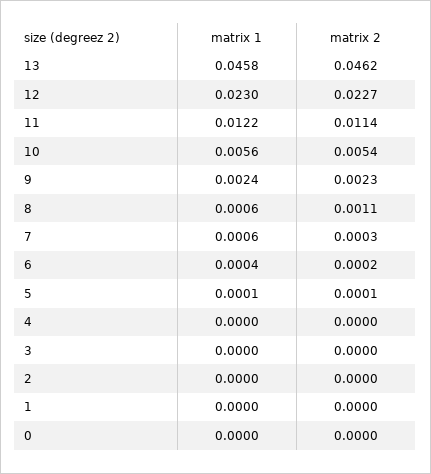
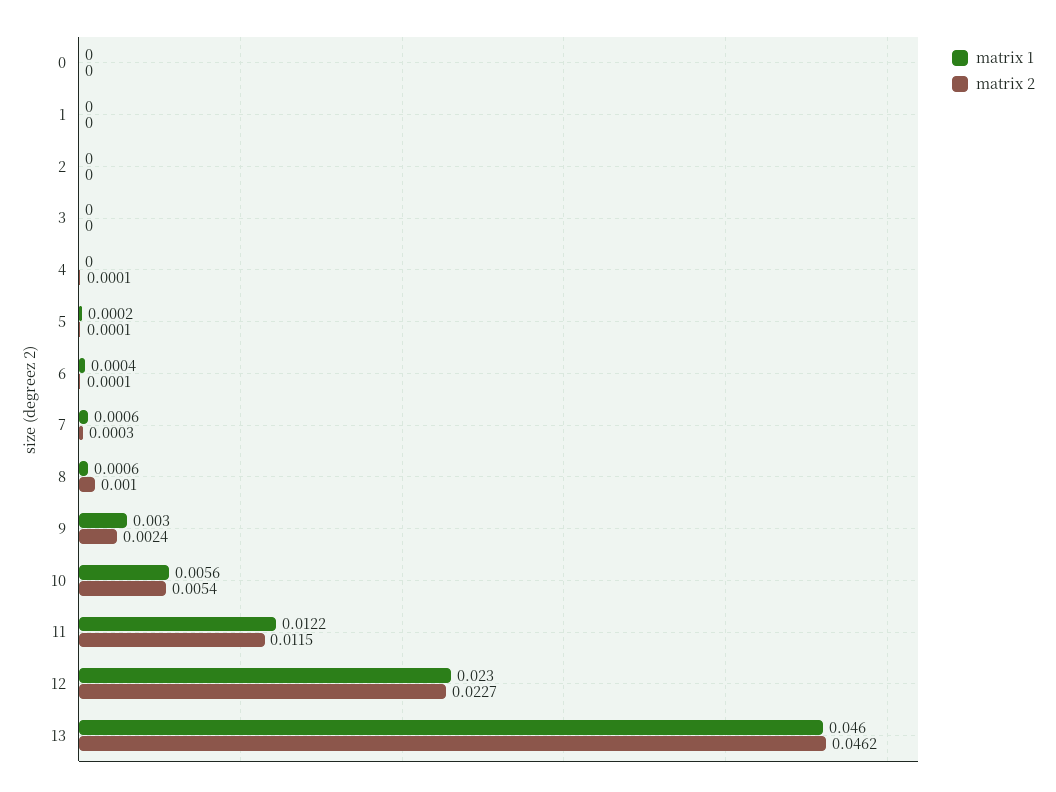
matrix 1, 13: 0.0458 -> 0.046
matrix 2, 11: 0.0114 -> 0.0115
matrix 1, 9: 0.0024 -> 0.003
matrix 2, 9: 0.0023 -> 0.0024
matrix 2, 8: 0.0011 -> 0.001
matrix 2, 6: 0.0002 -> 0.0001
matrix 1, 5: 0.0001 -> 0.0002
matrix 2, 4: 0 -> 0.0001

